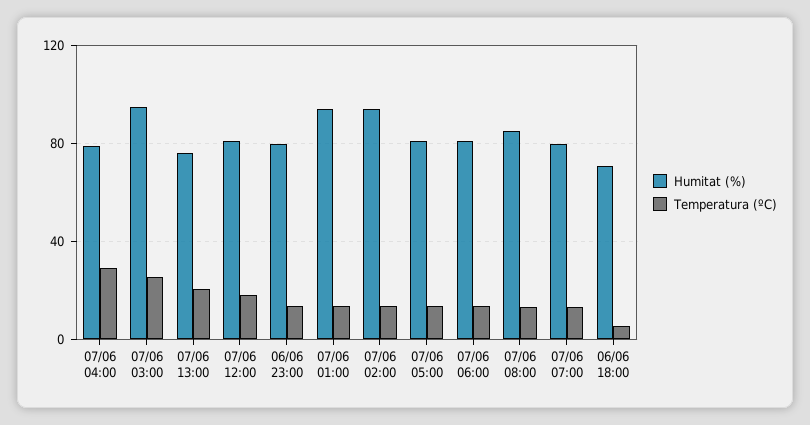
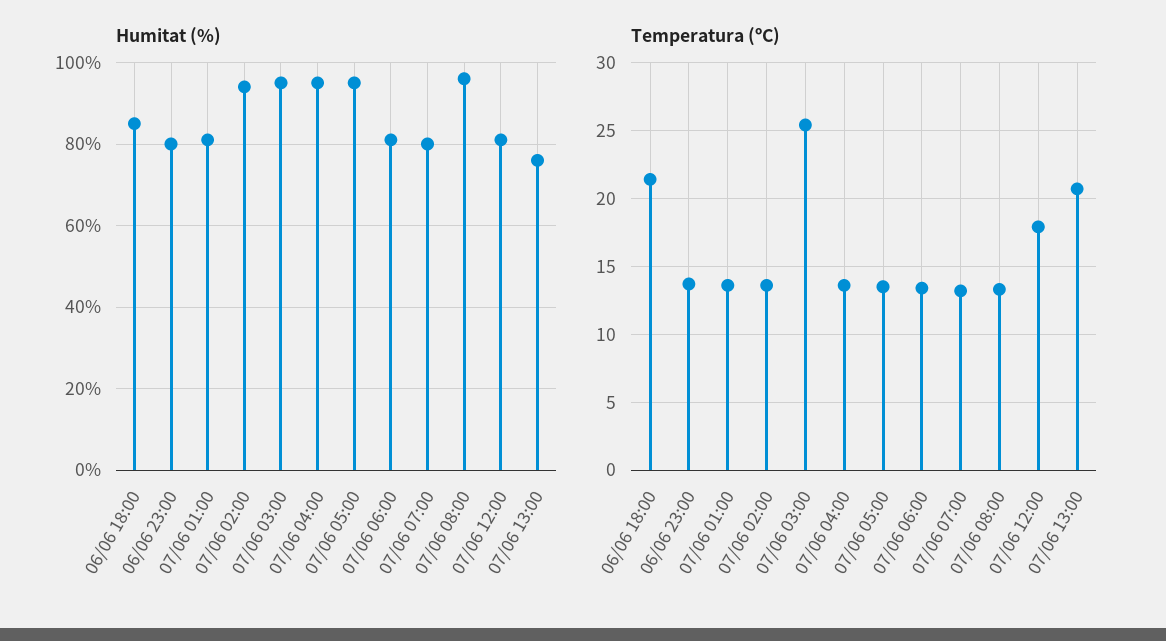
Humitat (%), 07/06 04:00: 80 -> 95
Temperatura (ºC), 07/06 04:00: 30 -> 13.5
Humitat (%), 07/06 01:00: 95 -> 80
Humitat (%), 07/06 05:00: 80 -> 95
Humitat (%), 07/06 08:00: 85 -> 95
Humitat (%), 06/06 18:00: 70 -> 85
Temperatura (ºC), 06/06 18:00: 5 -> 21.5

